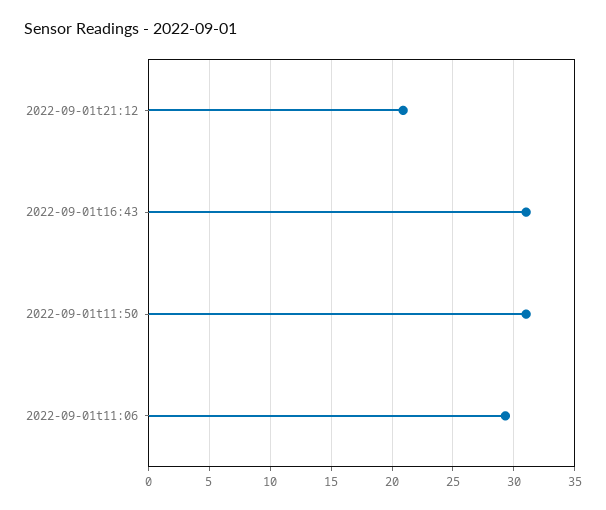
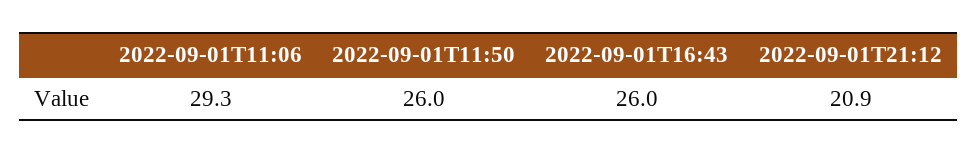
2022-09-01t16:43: 31 -> 26
2022-09-01t11:50: 31 -> 26

